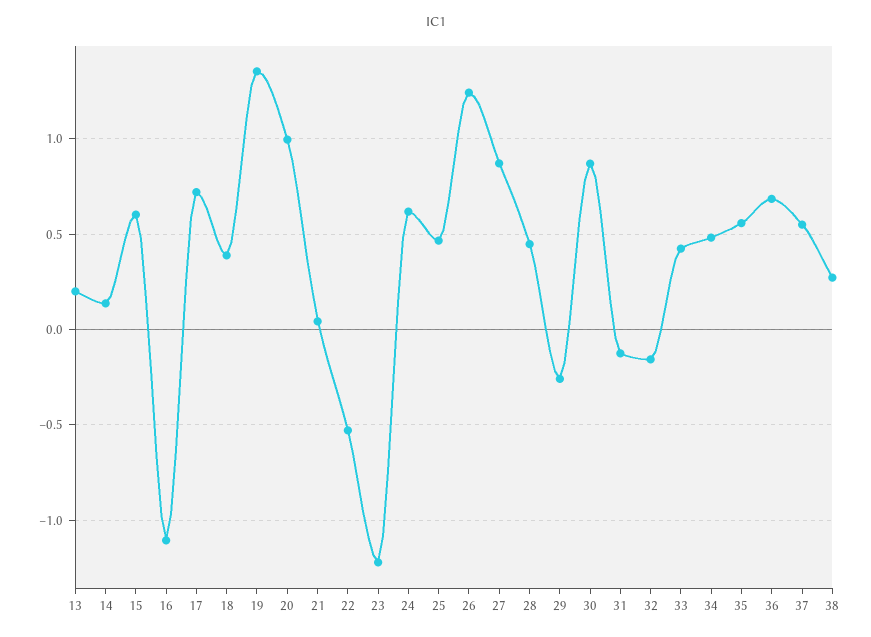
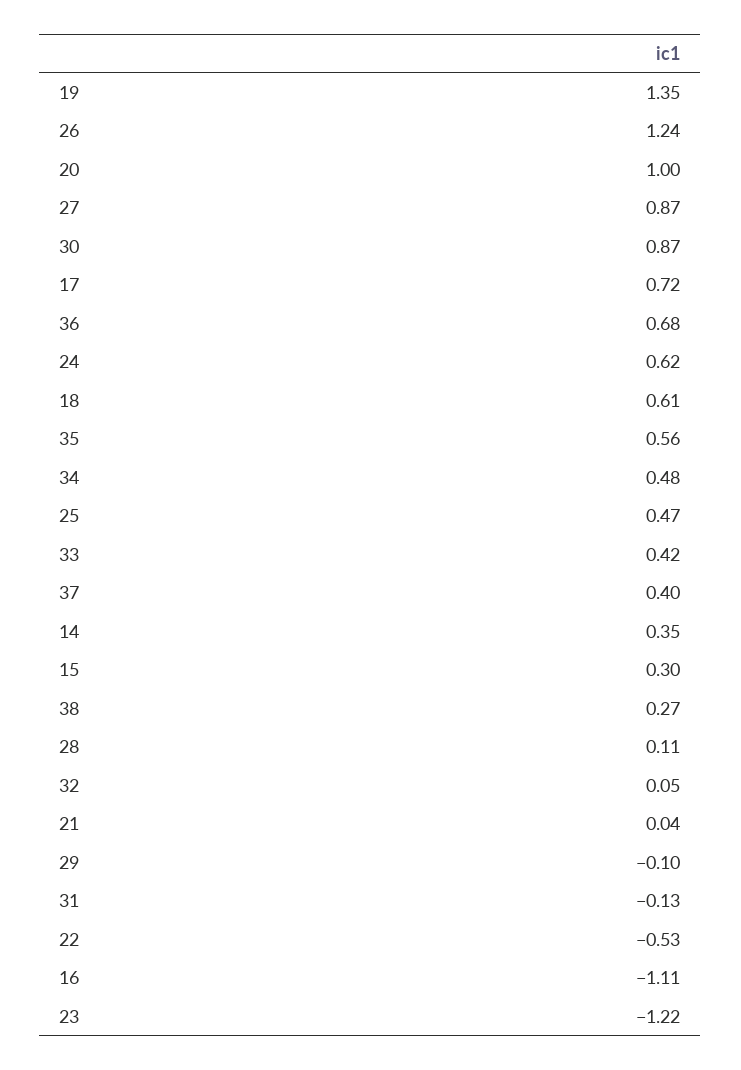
13: 0.2 -> none
14: 0.15 -> 0.35
15: 0.6 -> 0.3
18: 0.4 -> 0.61
28: 0.45 -> 0.11
29: -0.25 -> -0.1
32: -0.15 -> 0.05
37: 0.55 -> 0.4

